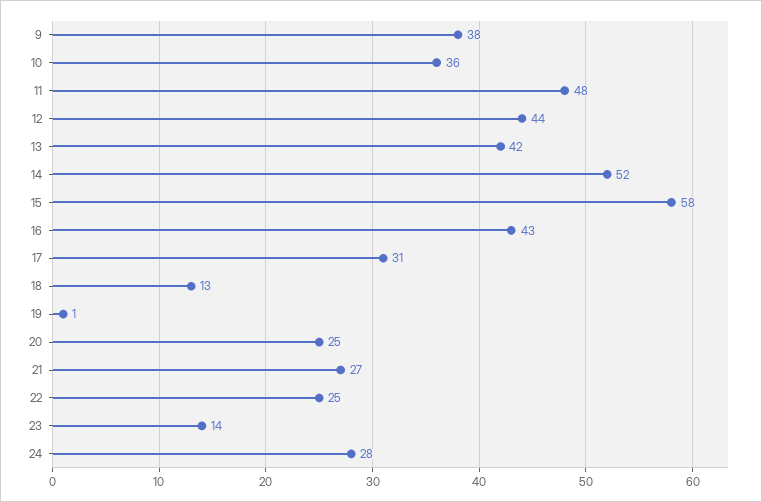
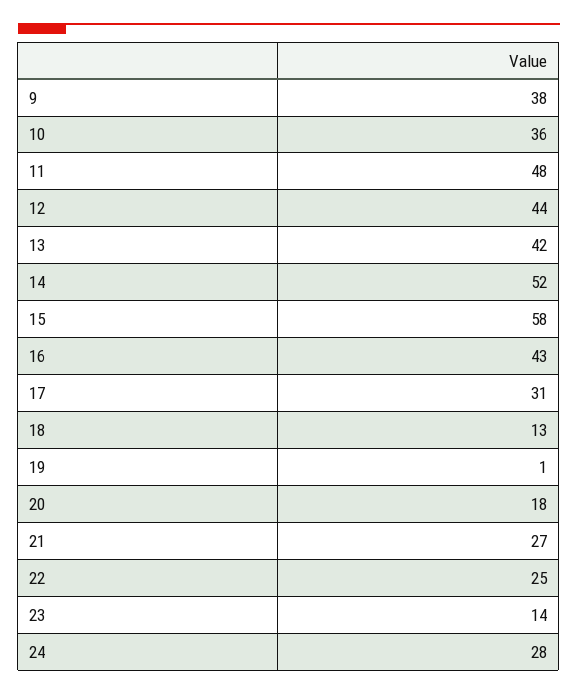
20: 25 -> 18

